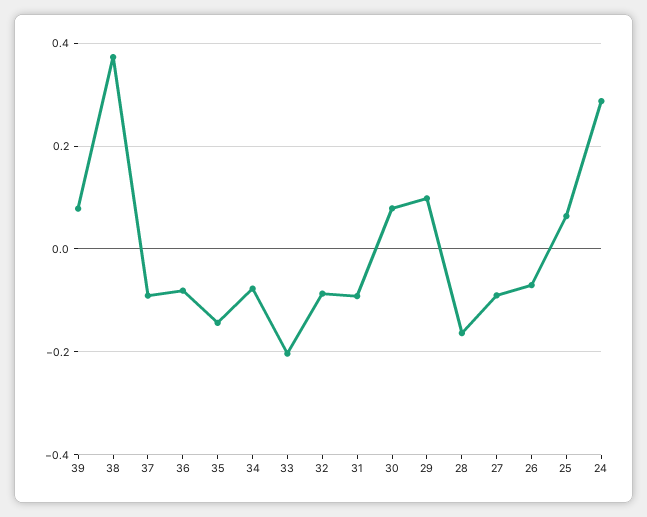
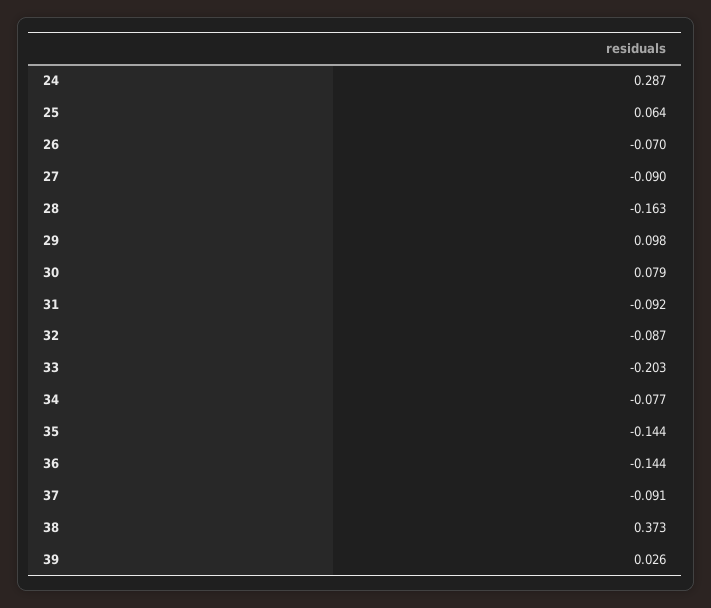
39: 0.08 -> 0.026
36: -0.08 -> -0.144

